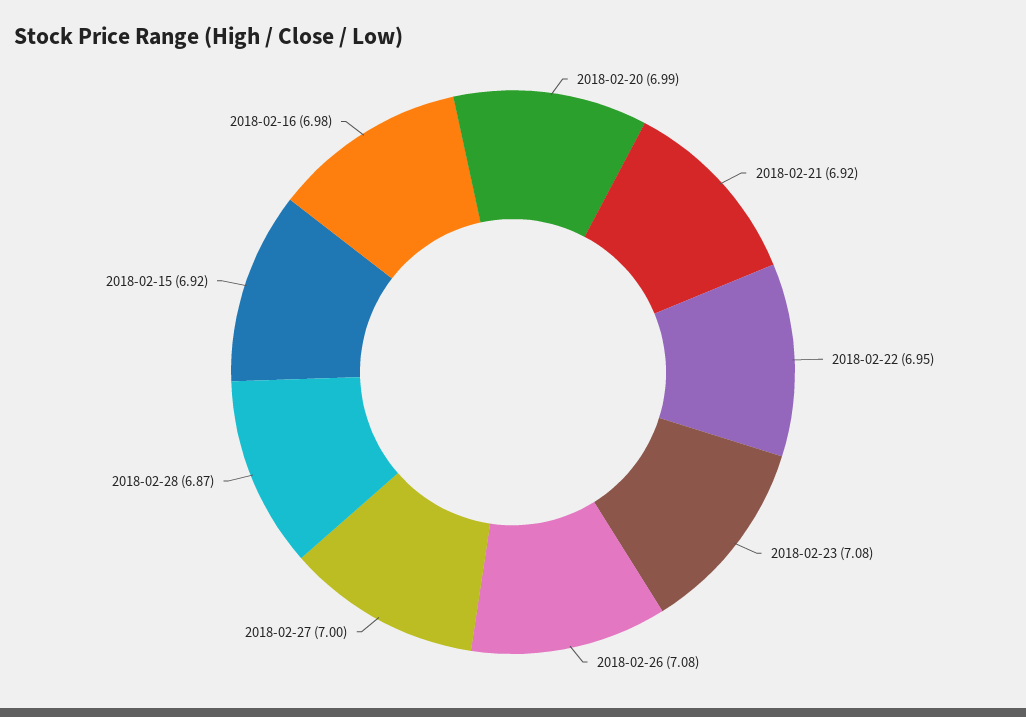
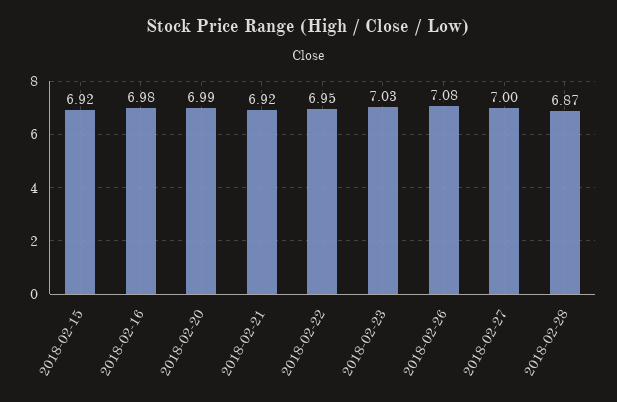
2018-02-23: 7.08 -> 7.03

